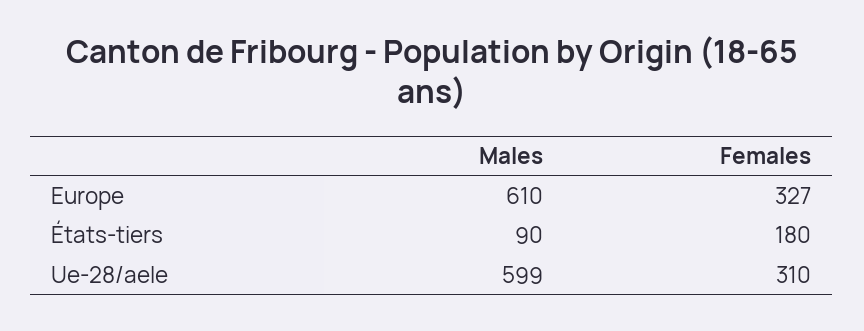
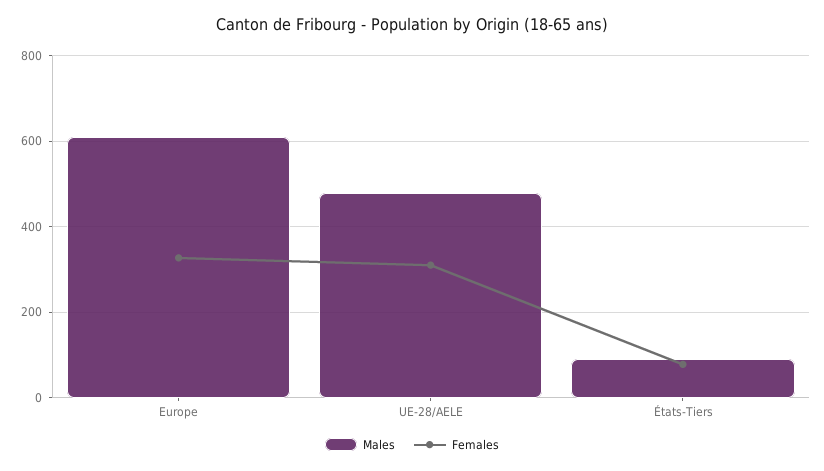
Females, États-tiers: 180 -> 80
Males, Ue-28/aele: 599 -> 480

